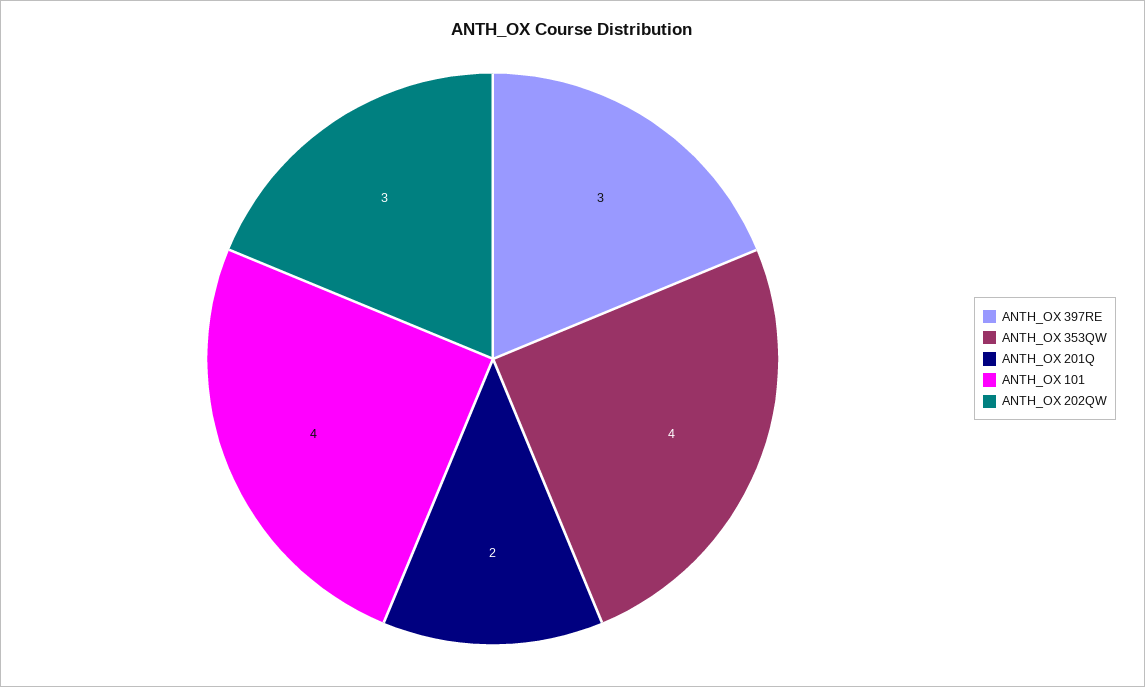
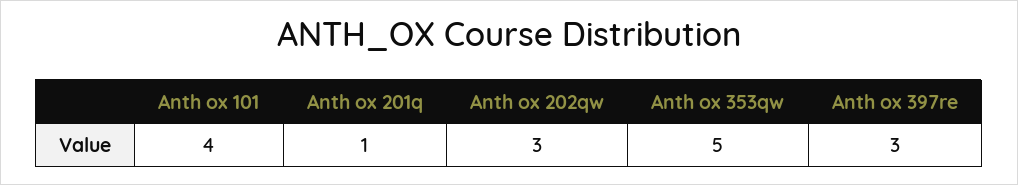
ANTH_OX 353QW: 4 -> 5
ANTH_OX 201Q: 2 -> 1

